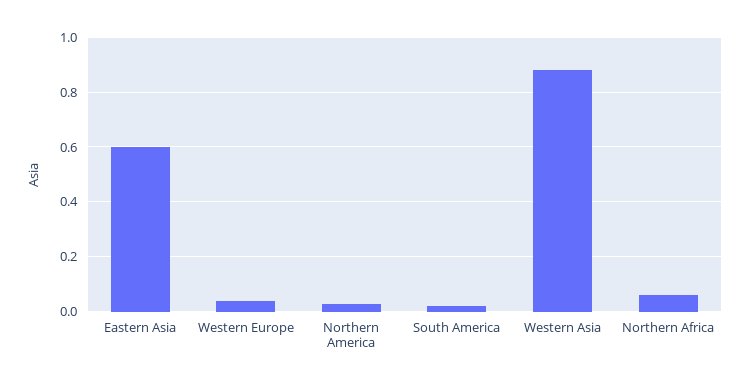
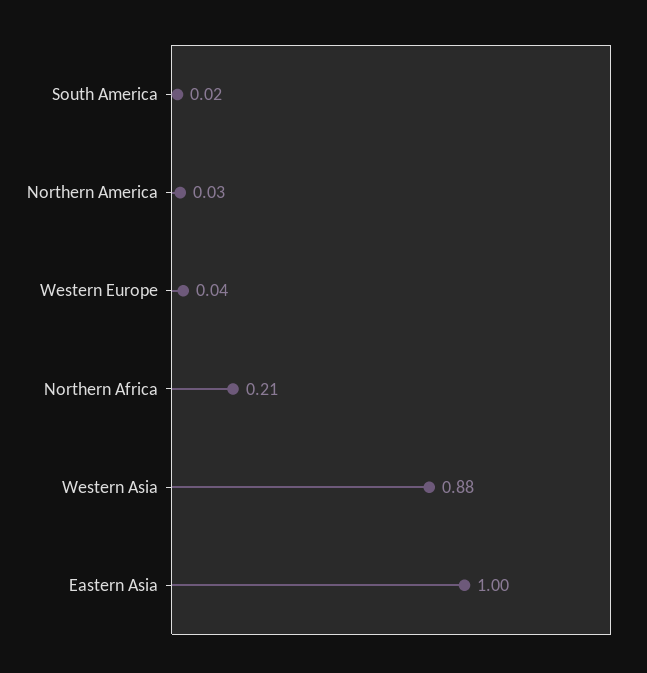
Eastern Asia: 0.6 -> 1
Northern Africa: 0.05 -> 0.21

